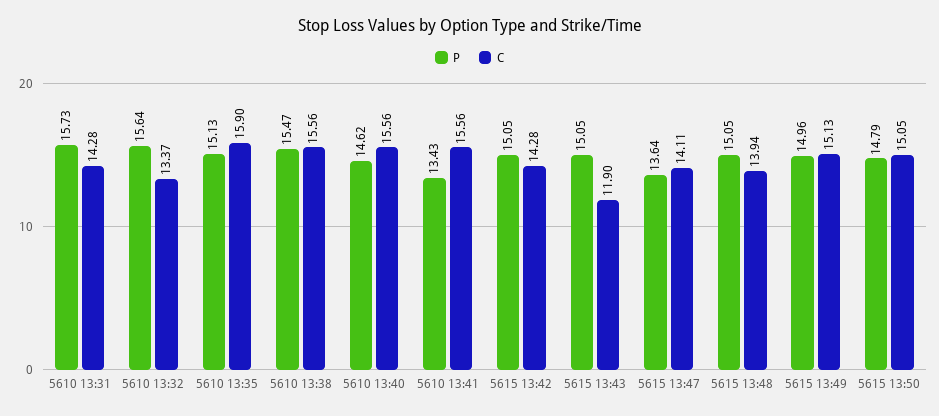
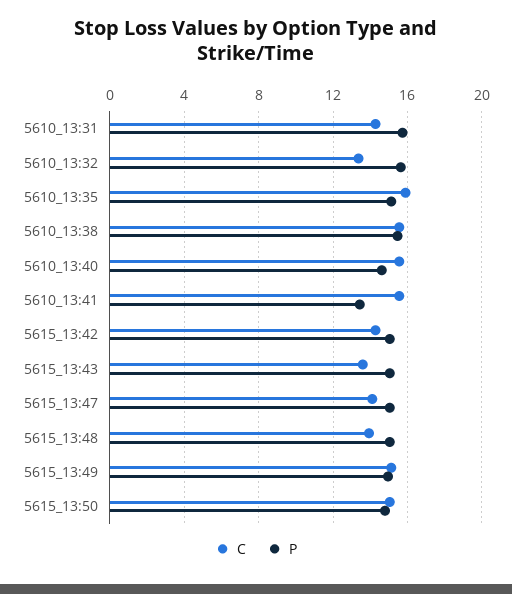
C, 5615 13:43: 11.9 -> 13.5
P, 5615 13:47: 13.64 -> 15

